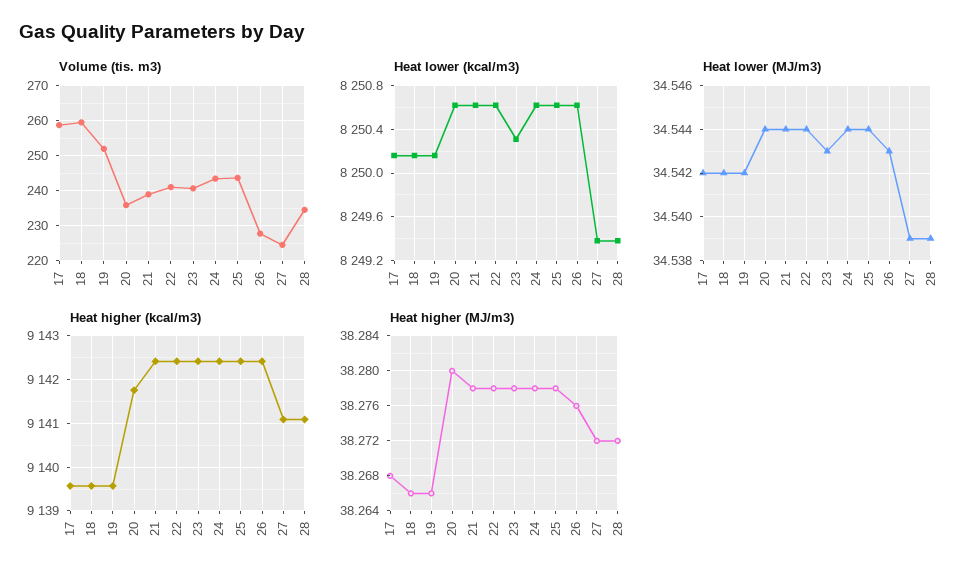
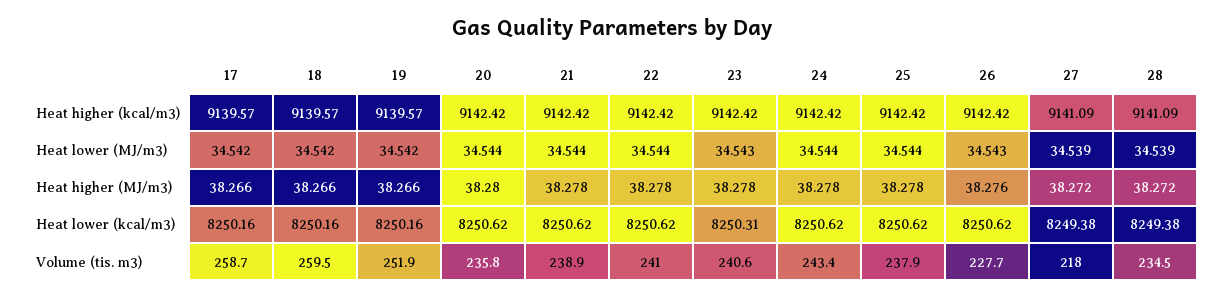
Volume (tis. m3), 25: 244 -> 237.9
Volume (tis. m3), 27: 224 -> 218
Heat higher (kcal/m3), 20: 9141.8 -> 9142.42
Heat higher (MJ/m3), 17: 38.268 -> 38.266

